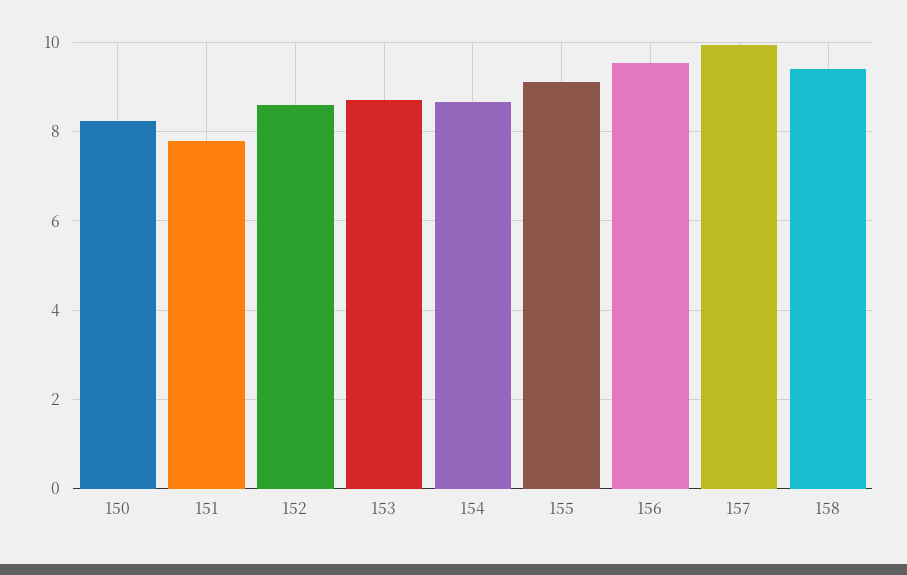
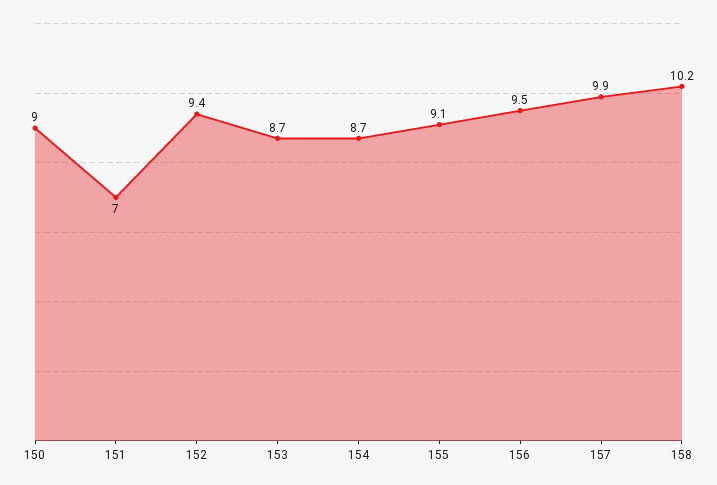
150: 8.2 -> 9
151: 7.8 -> 7
152: 8.6 -> 9.4
158: 9.4 -> 10.2

